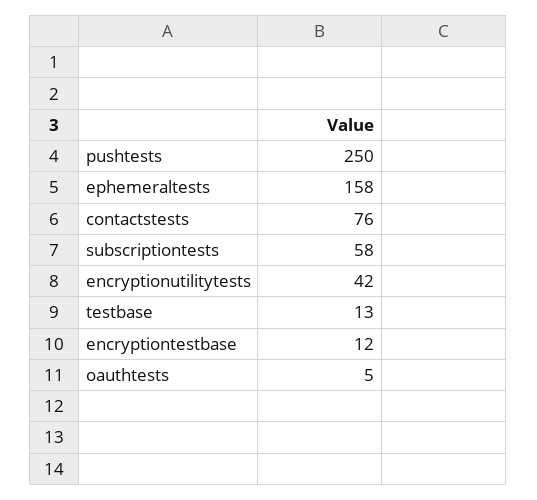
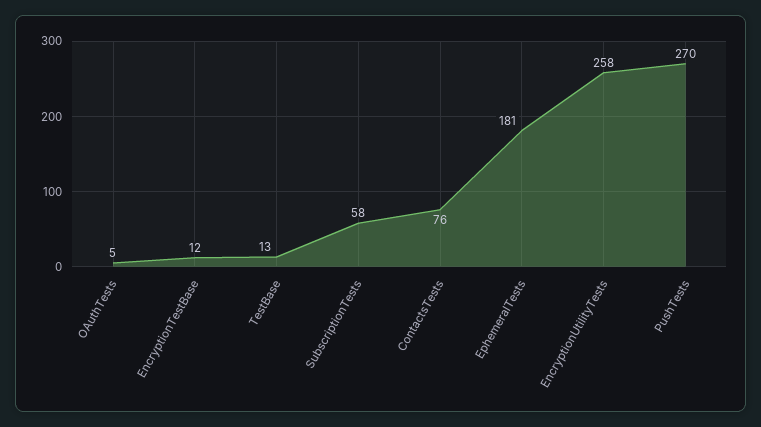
pushtests: 250 -> 270
ephemeraltests: 158 -> 181
encryptionutilitytests: 42 -> 258

